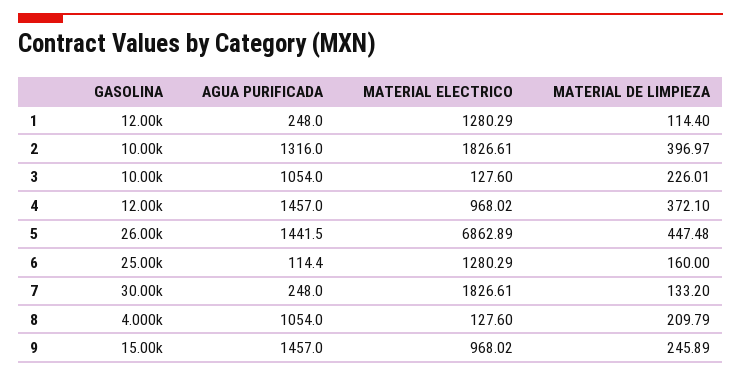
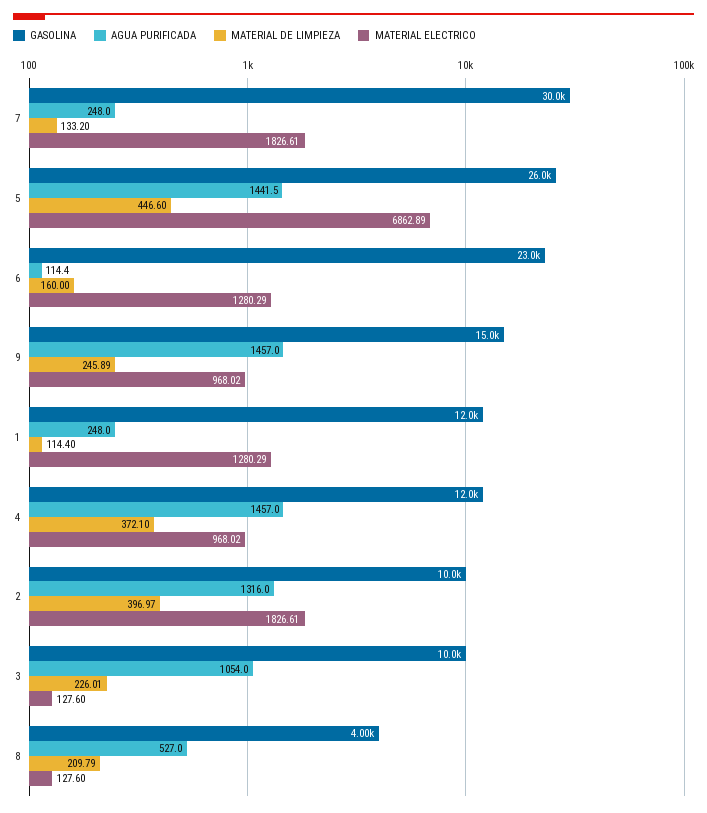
MATERIAL DE LIMPIEZA, 5: 447.48 -> 446.6
GASOLINA, 6: 25000 -> 23000
AGUA PURIFICADA, 8: 1054 -> 527

